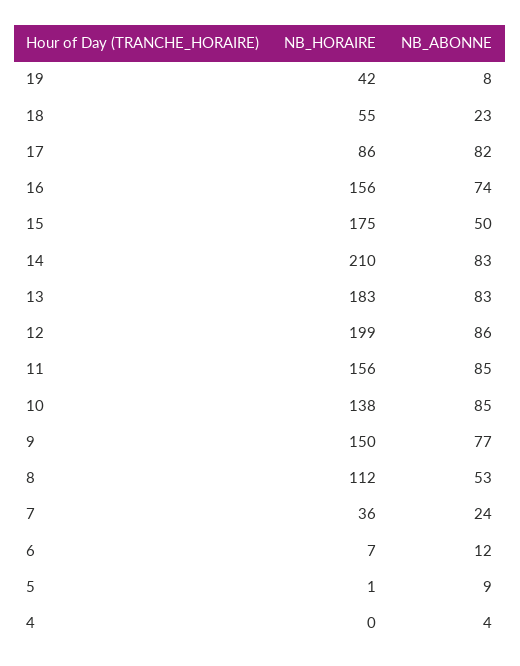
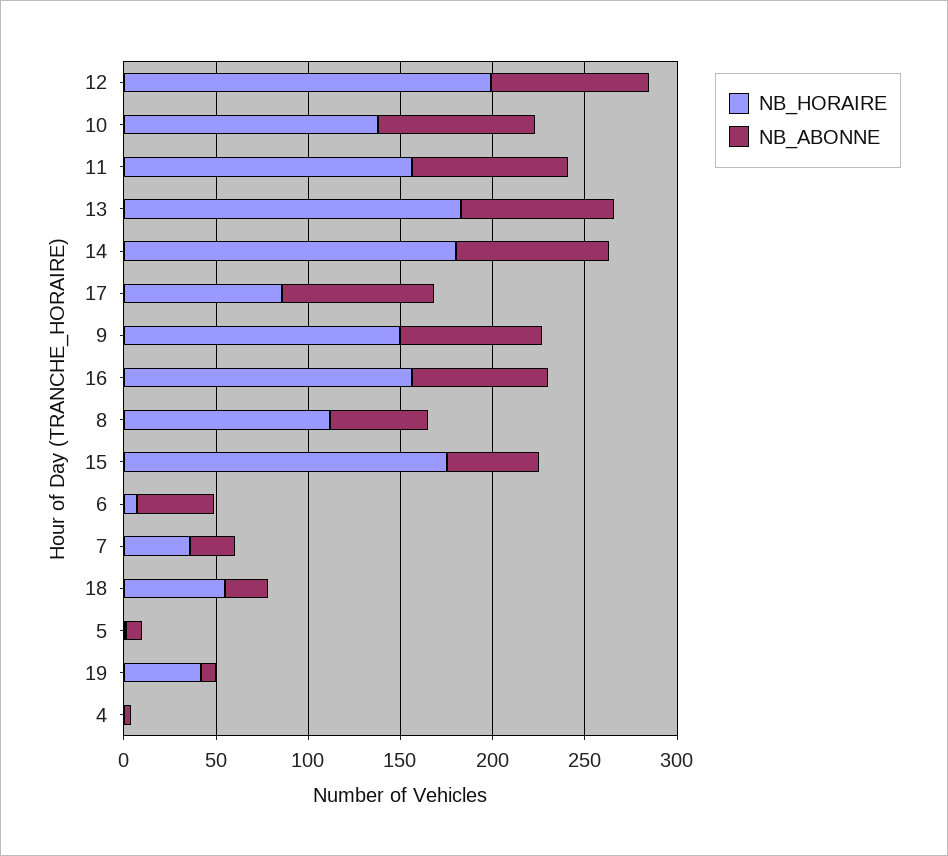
NB_HORAIRE, 14: 210 -> 180
NB_ABONNE, 6: 12 -> 40

